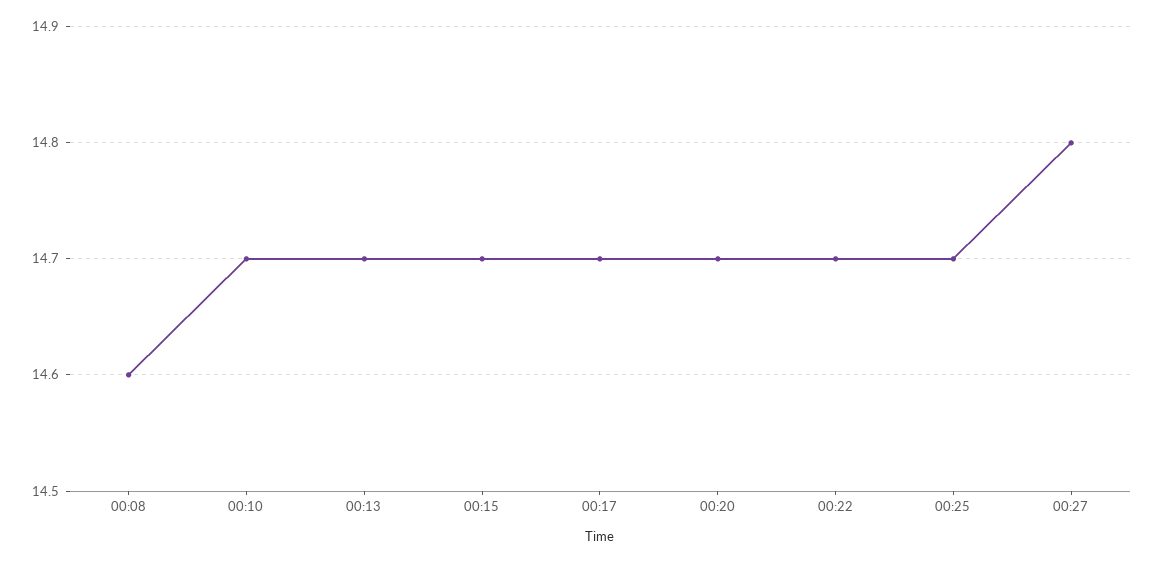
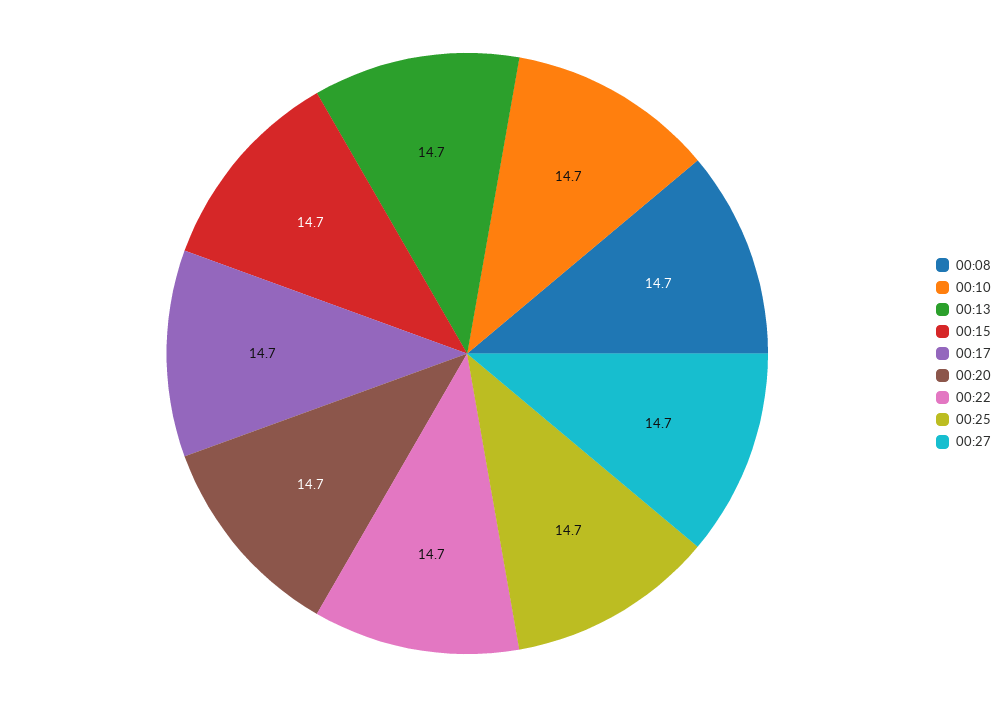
00:08: 14.6 -> 14.7
00:27: 14.8 -> 14.7

